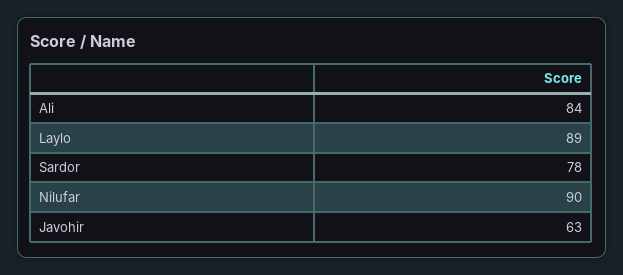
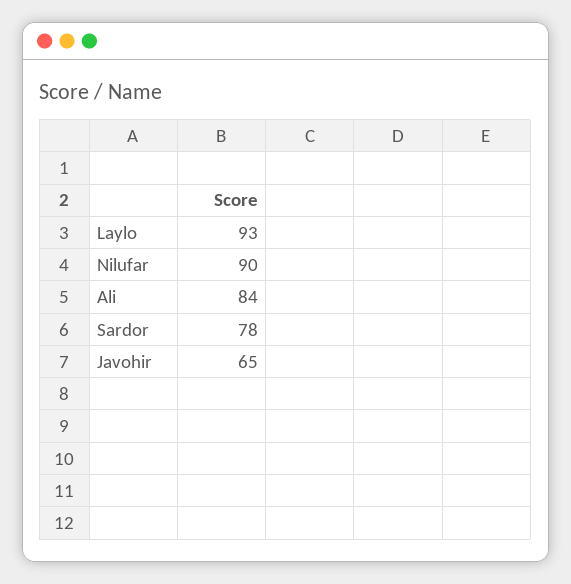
Laylo: 89 -> 93
Javohir: 63 -> 65

